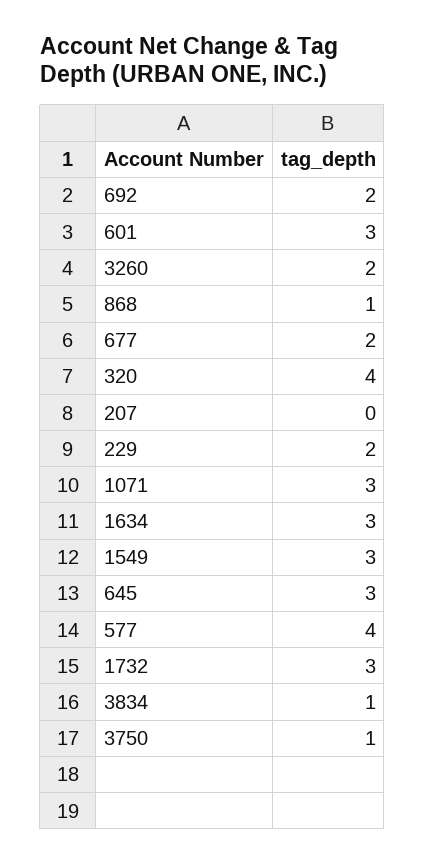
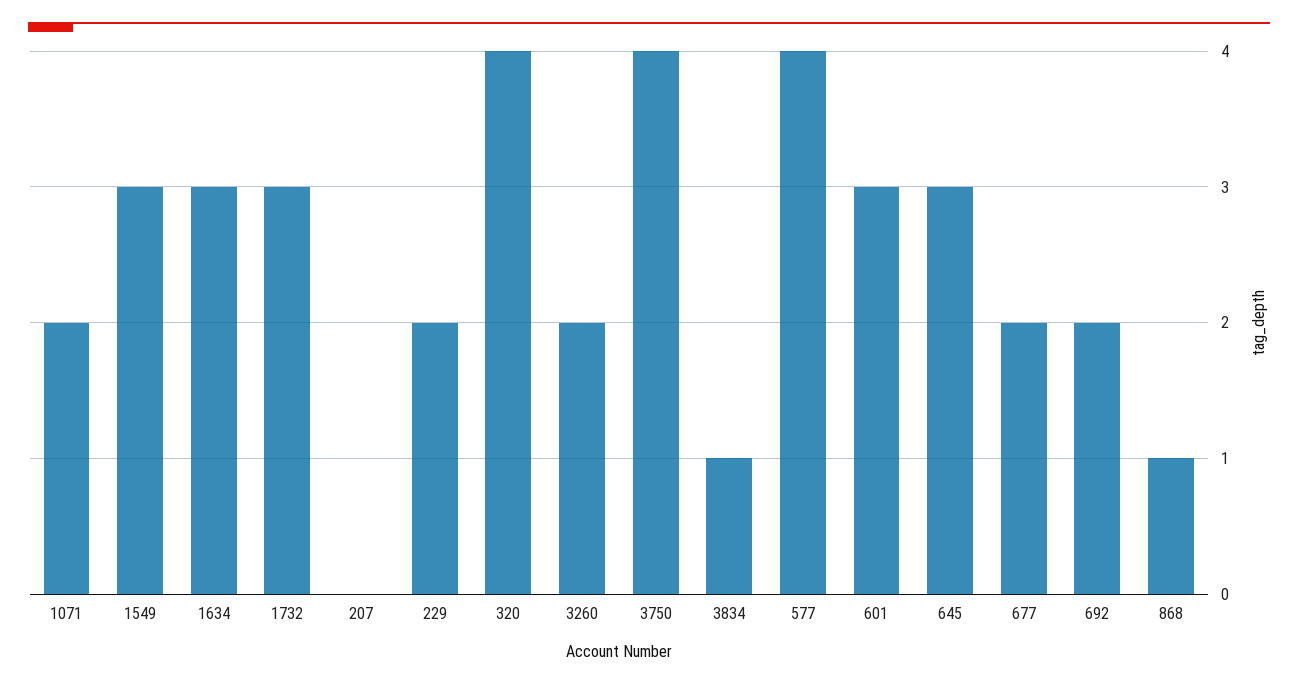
1071: 3 -> 2
3750: 1 -> 4

